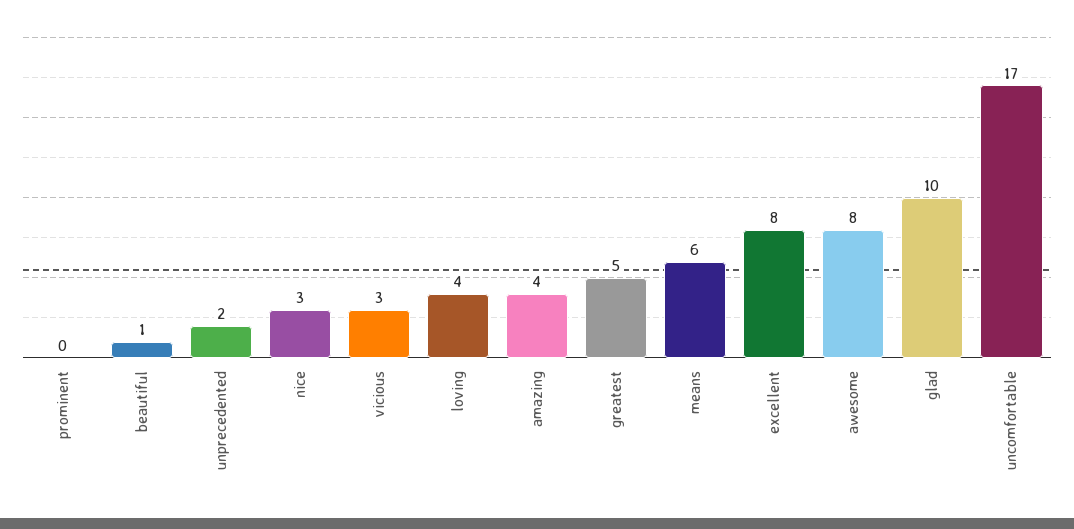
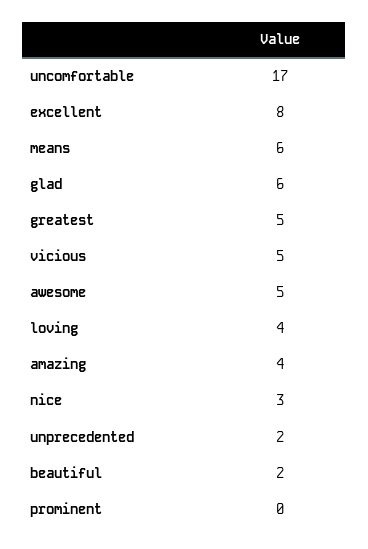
beautiful: 1 -> 2
vicious: 3 -> 5
awesome: 8 -> 5
glad: 10 -> 6

